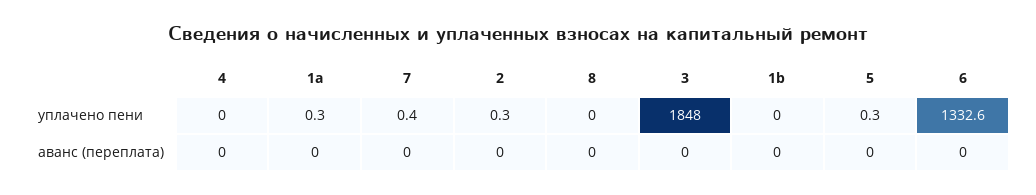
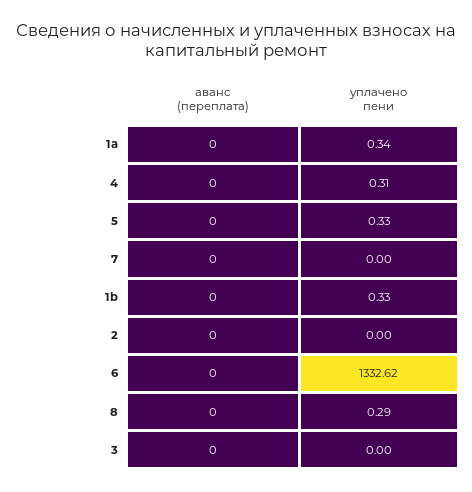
4, уплачено пени: 0 -> 0.31
7, уплачено пени: 0.4 -> 0
2, уплачено пени: 0.3 -> 0
8, уплачено пени: 0 -> 0.29
3, уплачено пени: 1848 -> 0
1b, уплачено пени: 0 -> 0.33

